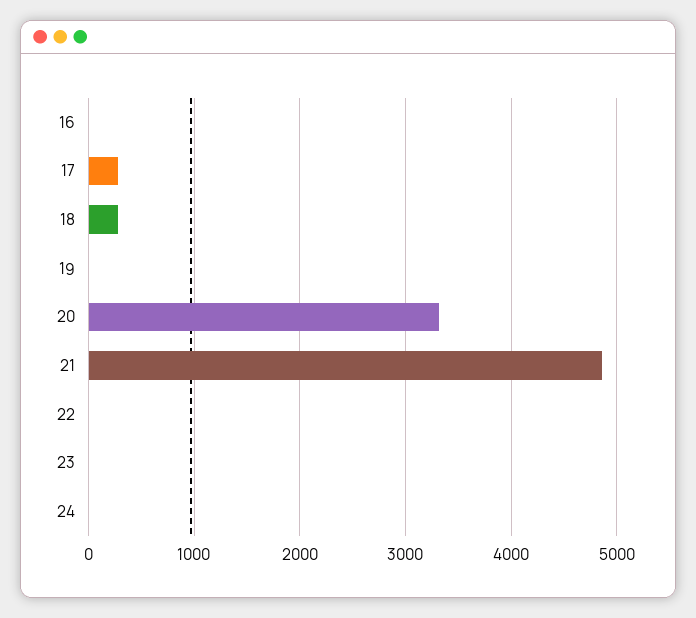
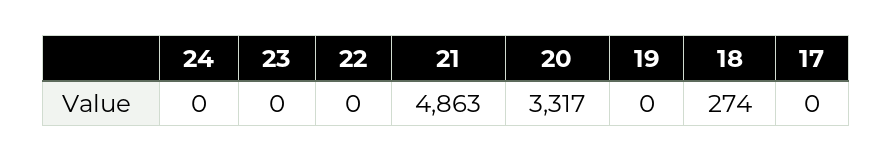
16: 0 -> none
17: 300 -> 0

